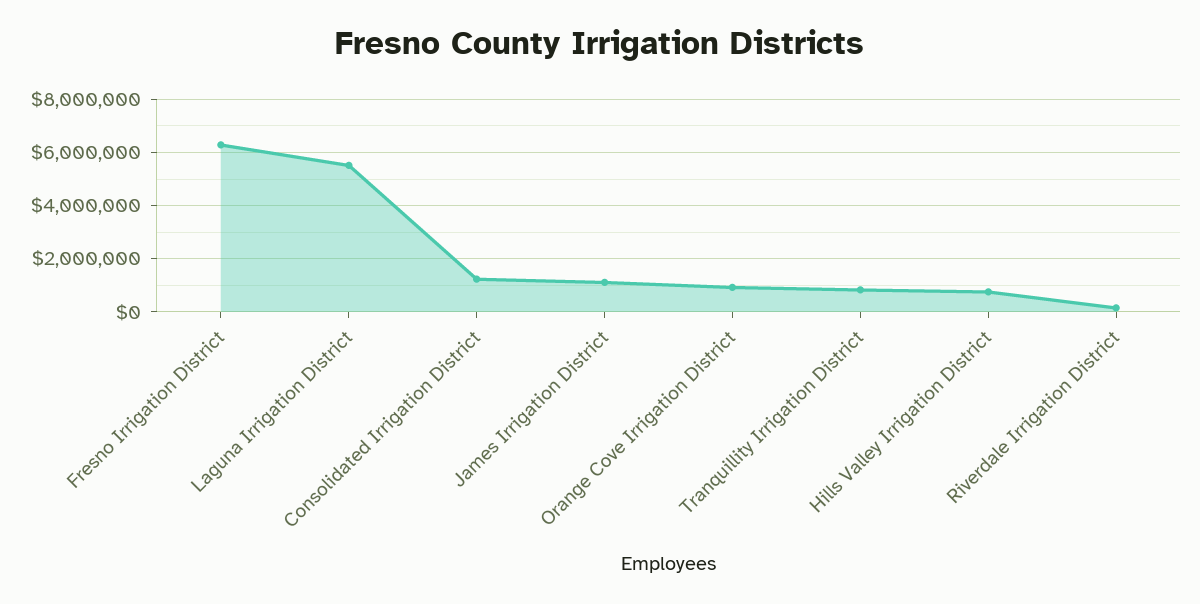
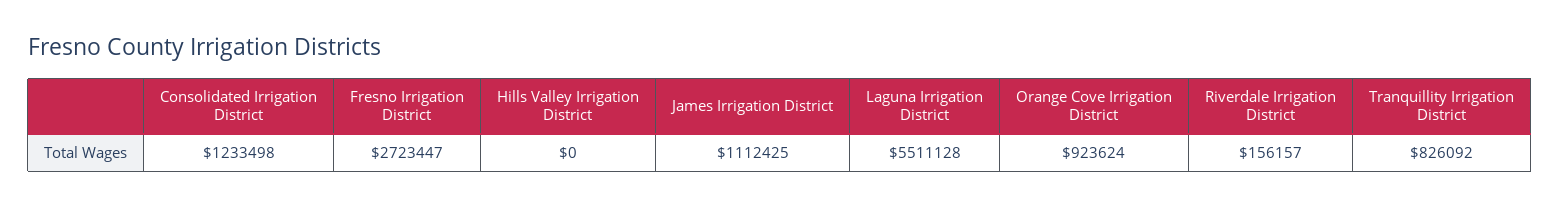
Fresno Irrigation District: 6250000 -> 2723447
Hills Valley Irrigation District: 750000 -> 0

